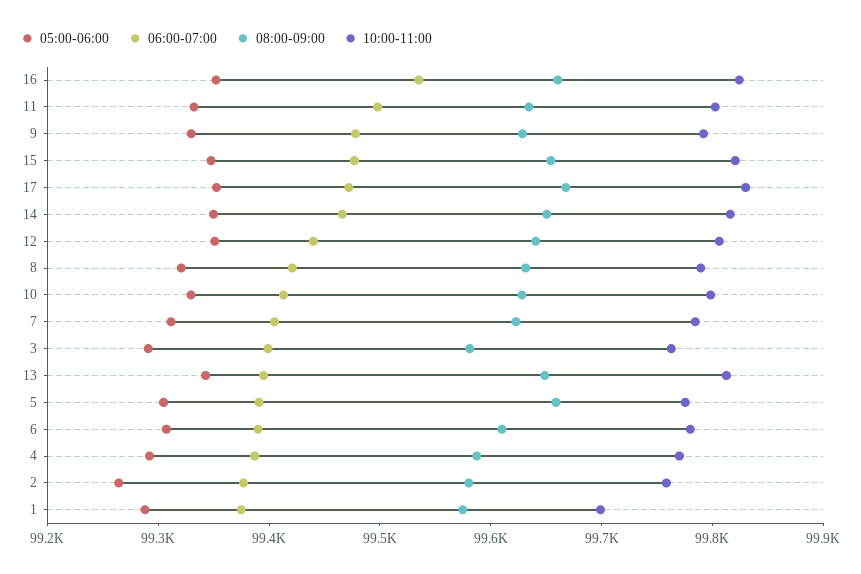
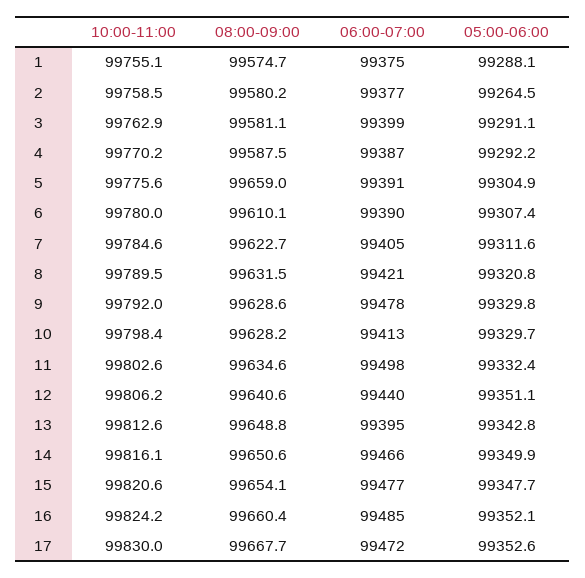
06:00-07:00, 16: 99540 -> 99485
10:00-11:00, 1: 99700 -> 99755.1

